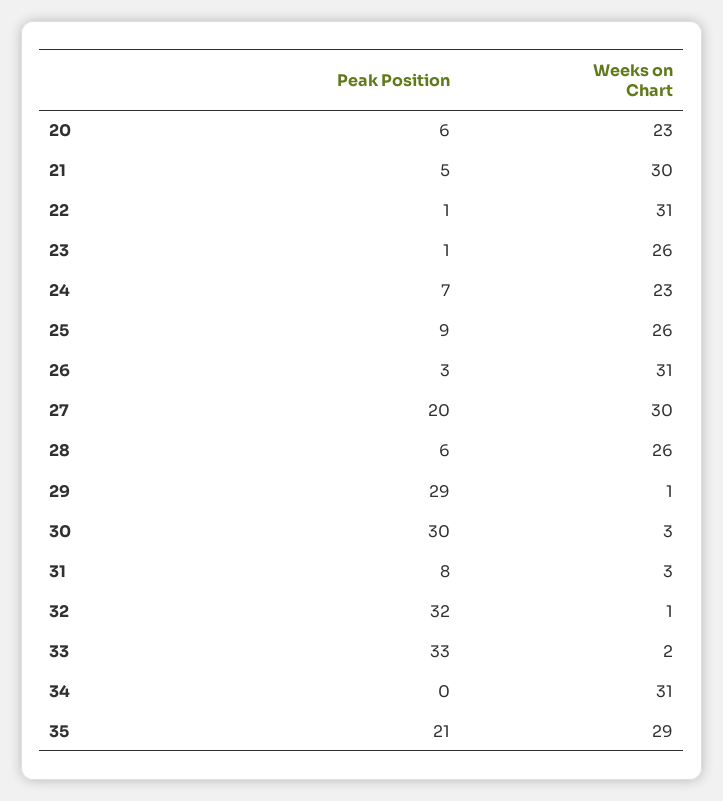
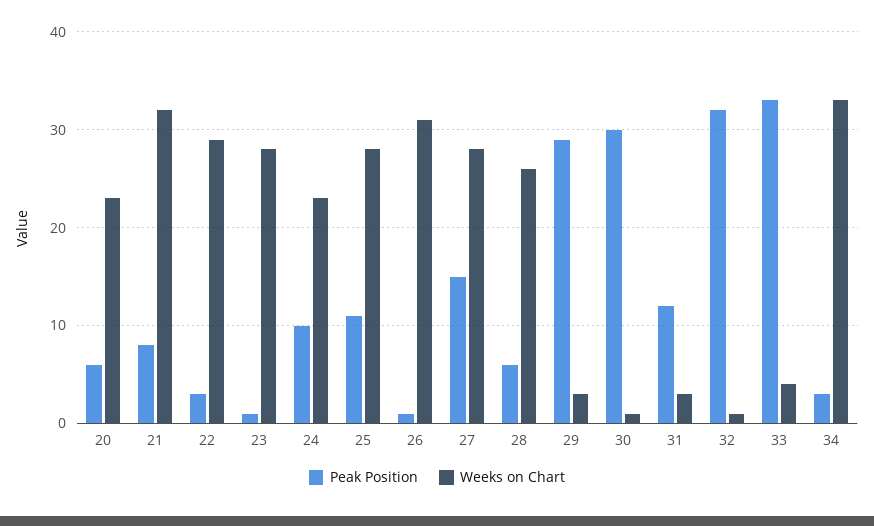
Peak Position, 21: 5 -> 8
Weeks on Chart, 21: 30 -> 32
Peak Position, 22: 1 -> 3
Weeks on Chart, 22: 31 -> 29
Weeks on Chart, 23: 26 -> 28
Peak Position, 24: 7 -> 10
Peak Position, 25: 9 -> 11
Weeks on Chart, 25: 26 -> 28
Peak Position, 26: 3 -> 1
Peak Position, 27: 20 -> 15
Weeks on Chart, 27: 30 -> 28
Weeks on Chart, 29: 1 -> 3
Weeks on Chart, 30: 3 -> 1
Peak Position, 31: 8 -> 12
Weeks on Chart, 33: 2 -> 4
Peak Position, 34: 0 -> 3
Weeks on Chart, 34: 31 -> 33
Peak Position, 35: 21 -> none
Weeks on Chart, 35: 29 -> none

